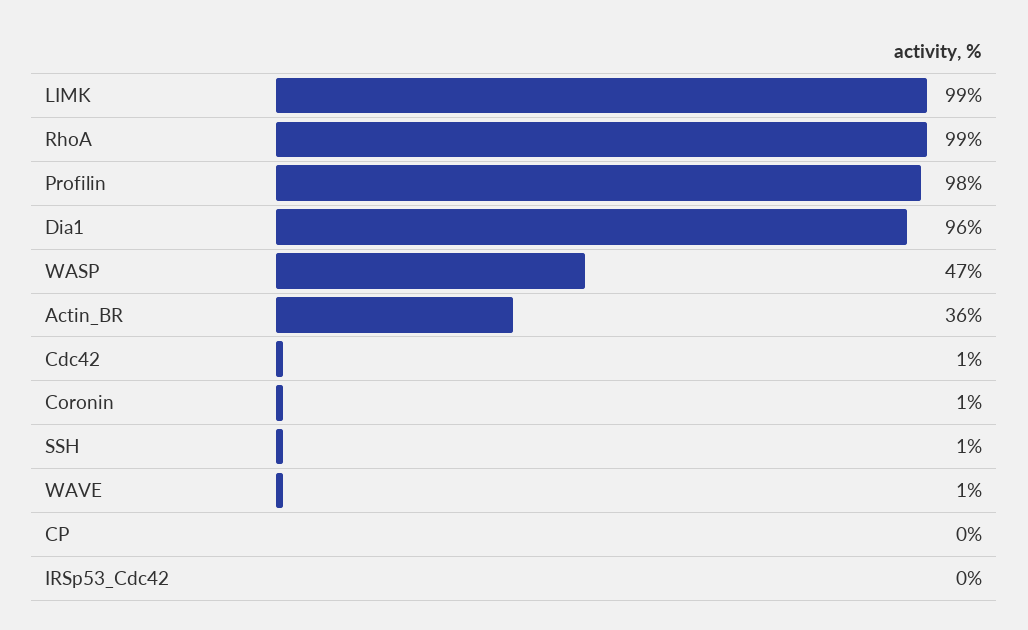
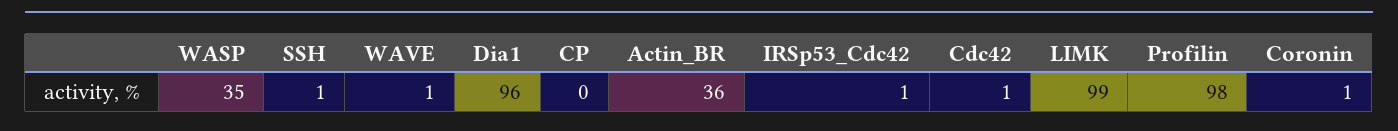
RhoA: 99 -> none
WASP: 47 -> 35
IRSp53_Cdc42: 0 -> 1

